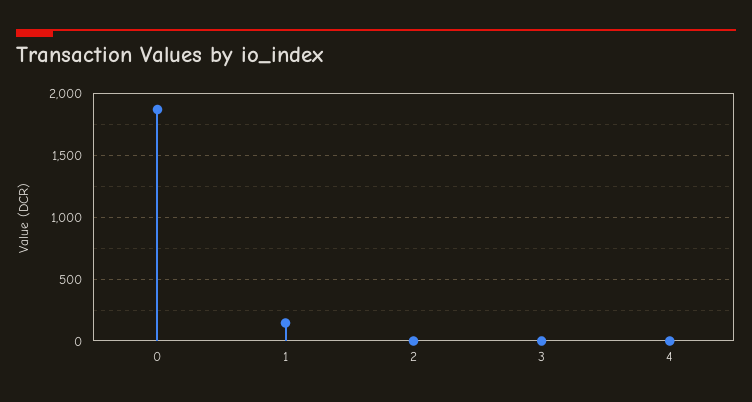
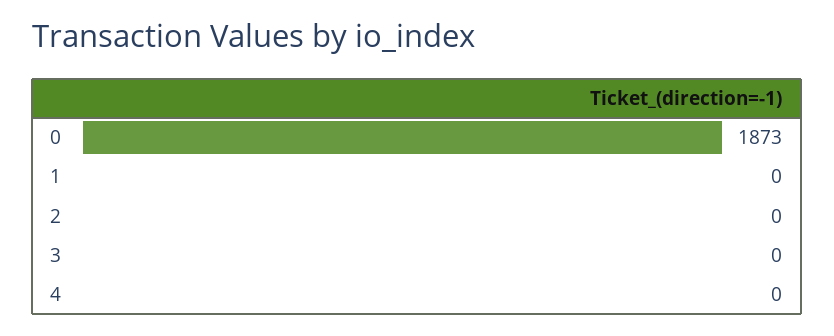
1: 150 -> 0

